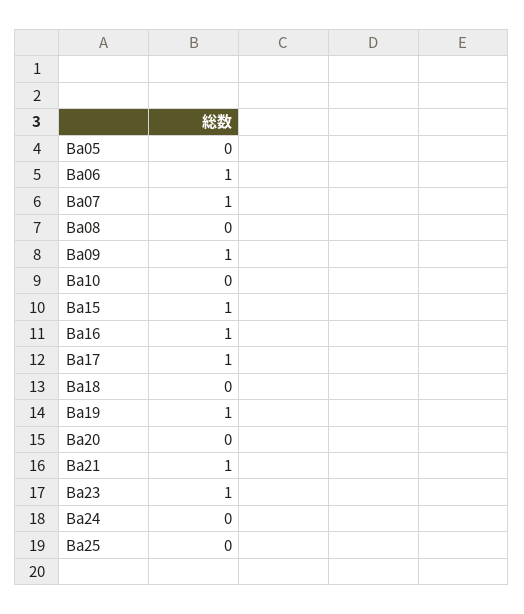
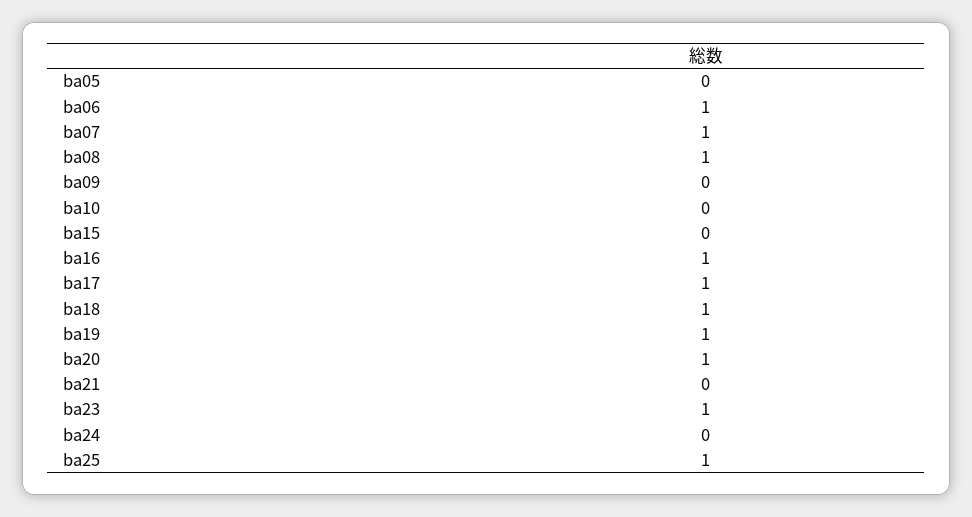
Ba08: 0 -> 1
Ba09: 1 -> 0
Ba15: 1 -> 0
Ba18: 0 -> 1
Ba20: 0 -> 1
Ba21: 1 -> 0
Ba25: 0 -> 1

